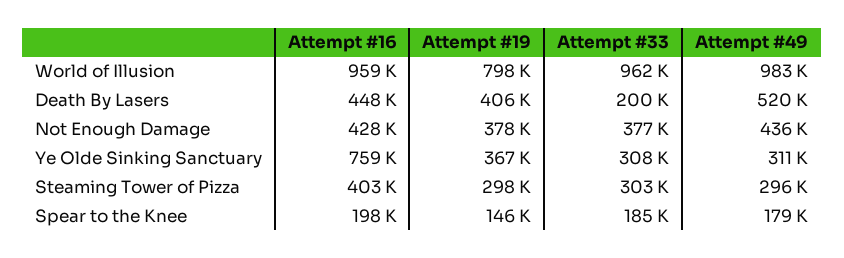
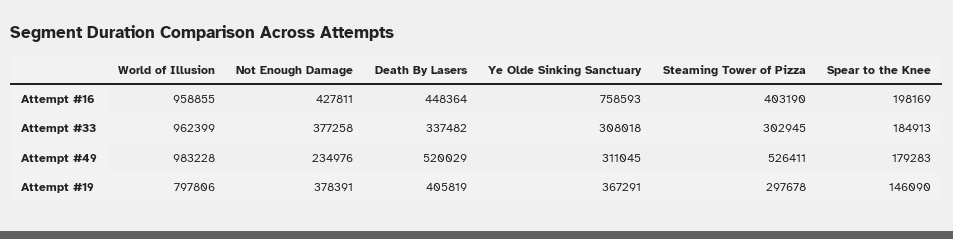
Attempt #33, Death By Lasers: 200000 -> 337482
Attempt #49, Not Enough Damage: 436000 -> 234976
Attempt #49, Steaming Tower of Pizza: 296000 -> 526411

